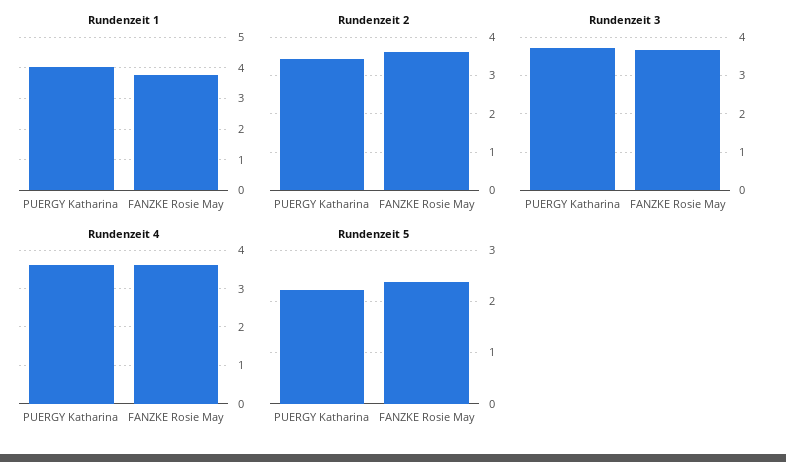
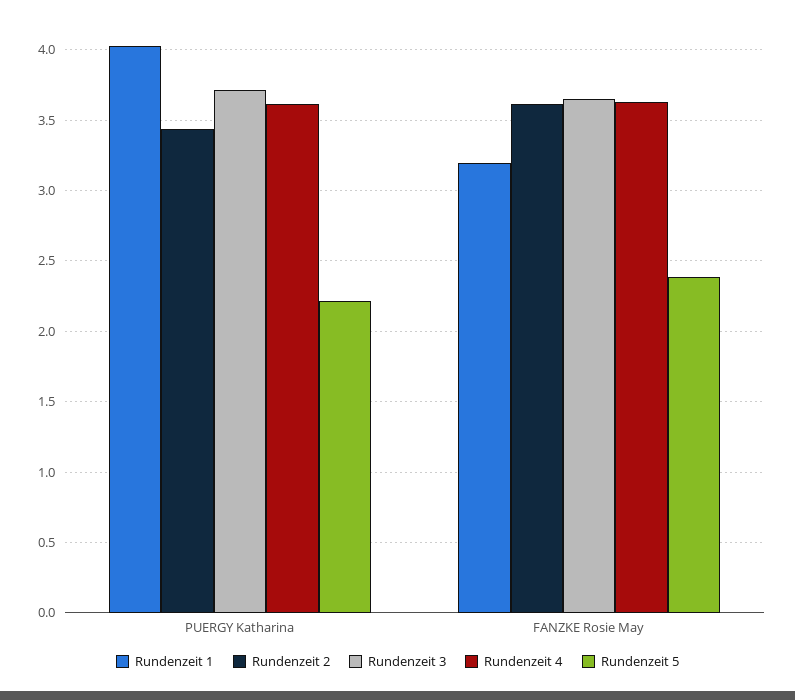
Rundenzeit 1, FANZKE Rosie May: 3.8 -> 3.2

